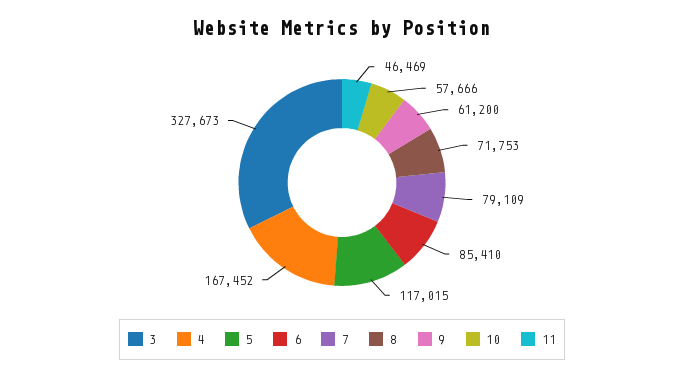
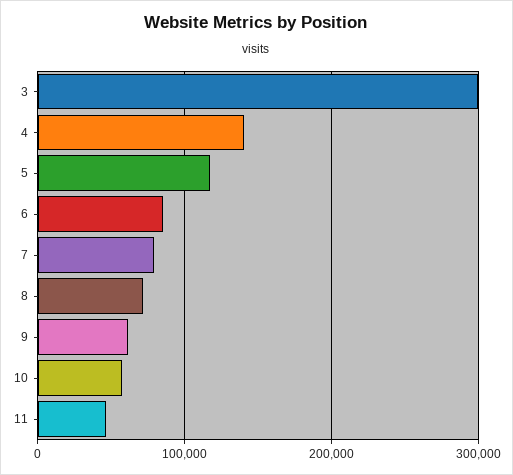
3: 327673 -> 300000
4: 167452 -> 140000

